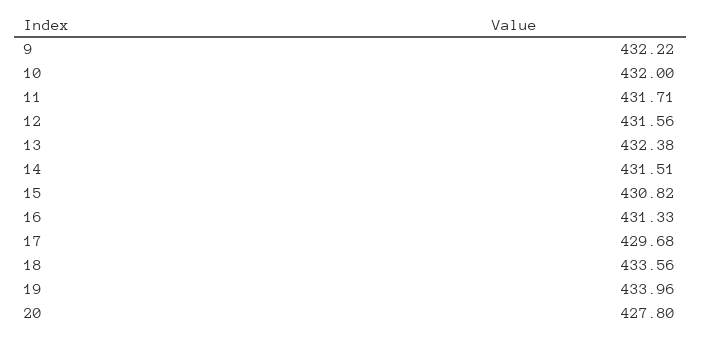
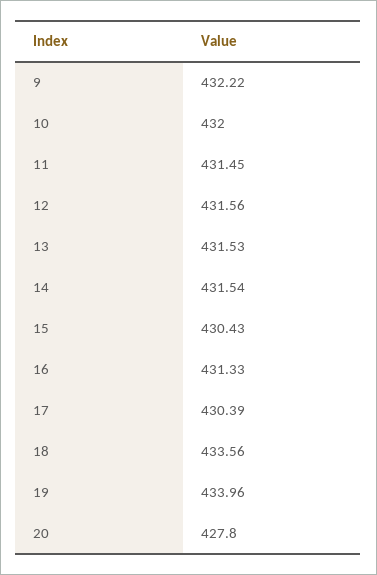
11: 431.71 -> 431.45
13: 432.38 -> 431.53
14: 431.51 -> 431.54
15: 430.82 -> 430.43
17: 429.68 -> 430.39

